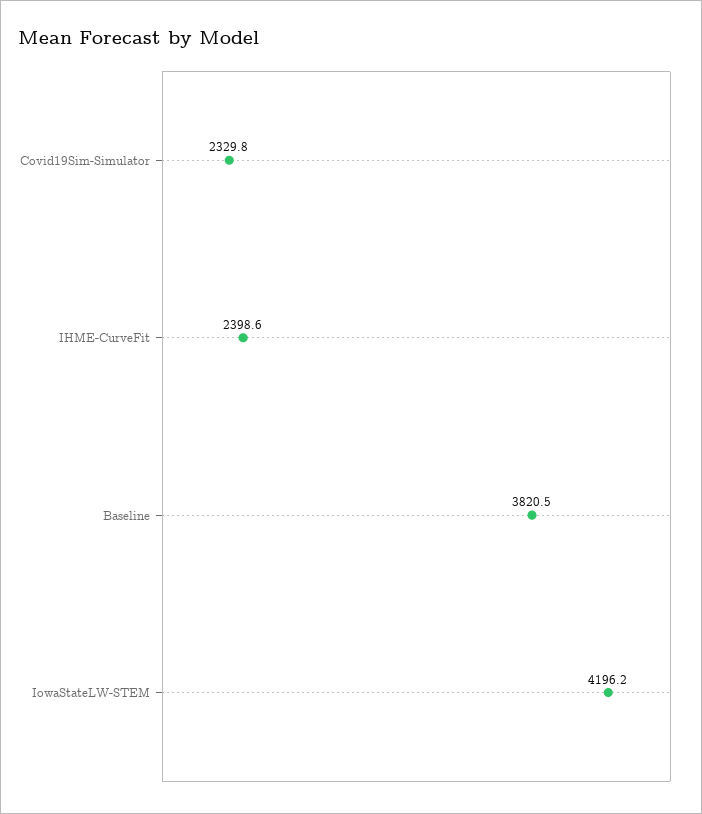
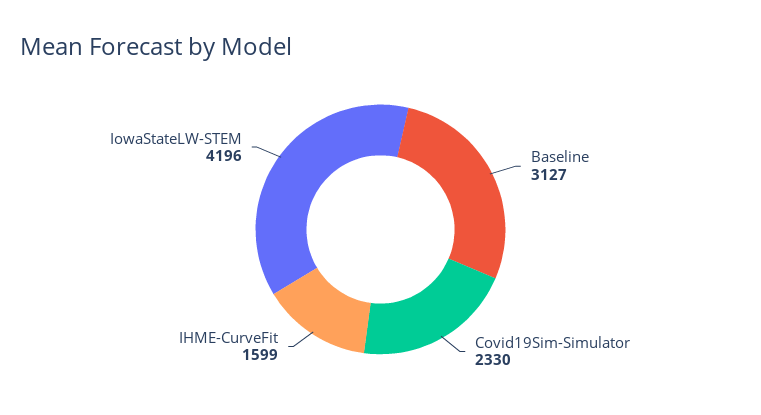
IHME-CurveFit: 2398.6 -> 1599
Baseline: 3820.5 -> 3127

